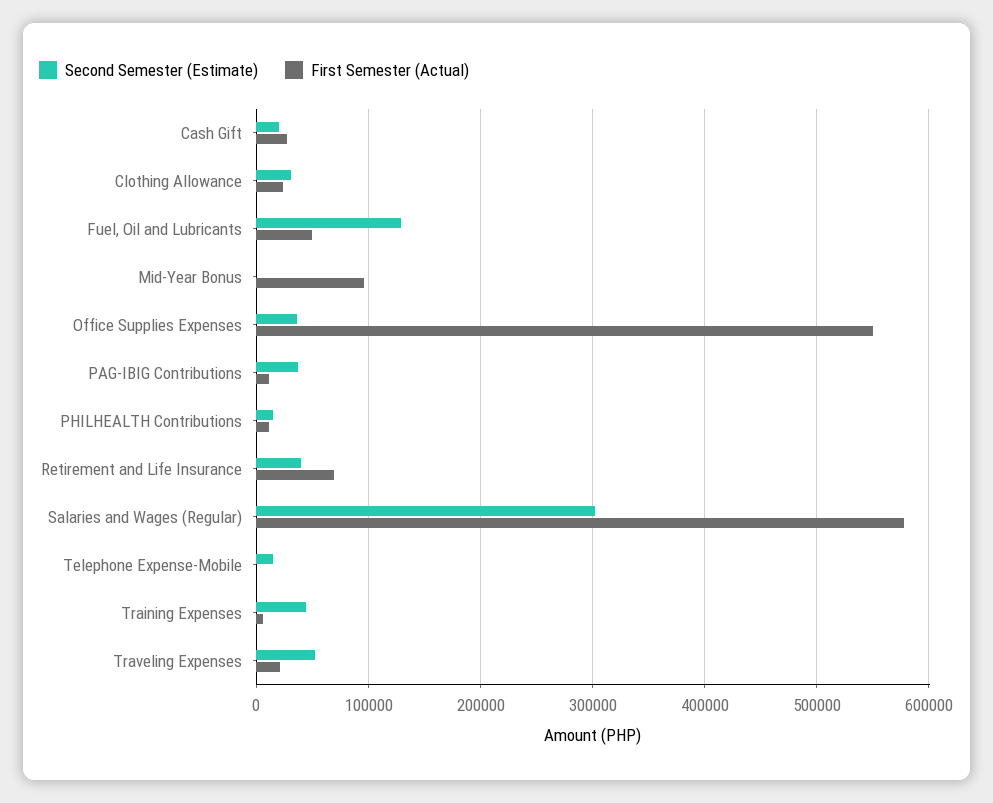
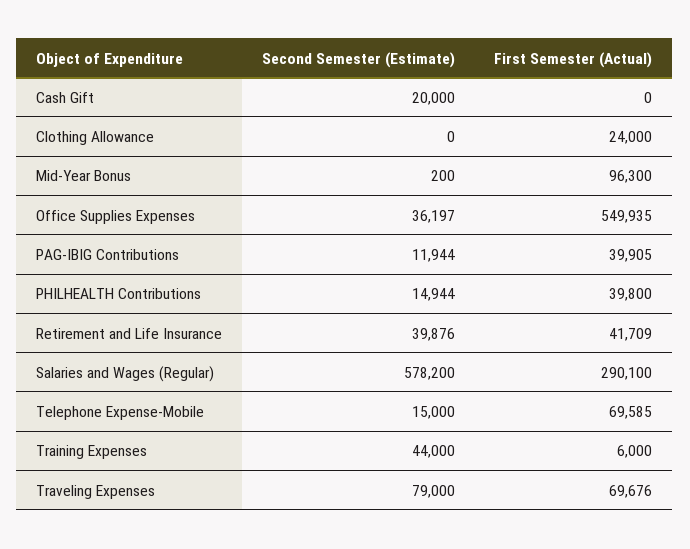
First Semester (Actual), Cash Gift: 30000 -> 0
Second Semester (Estimate), Clothing Allowance: 30000 -> 0
Second Semester (Estimate), Fuel, Oil and Lubricants: 130000 -> none
First Semester (Actual), Fuel, Oil and Lubricants: 50000 -> none
Second Semester (Estimate), PAG-IBIG Contributions: 40000 -> 11944
First Semester (Actual), PAG-IBIG Contributions: 10000 -> 39905
First Semester (Actual), PHILHEALTH Contributions: 10000 -> 39800
First Semester (Actual), Retirement and Life Insurance: 70000 -> 41709
Second Semester (Estimate), Salaries and Wages (Regular): 300000 -> 578200
First Semester (Actual), Salaries and Wages (Regular): 580000 -> 290100
First Semester (Actual), Telephone Expense-Mobile: 0 -> 69585
Second Semester (Estimate), Traveling Expenses: 50000 -> 79000
First Semester (Actual), Traveling Expenses: 20000 -> 69676

